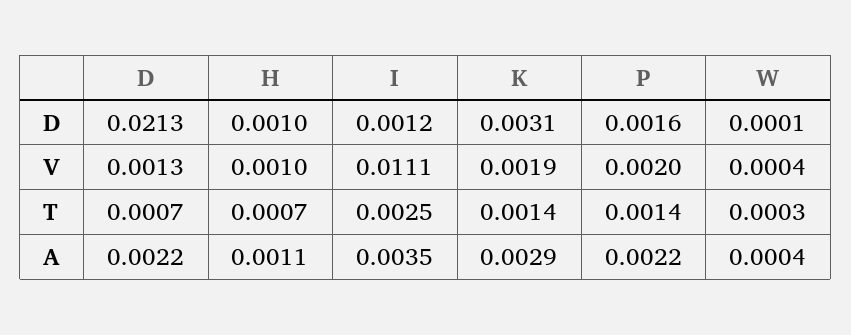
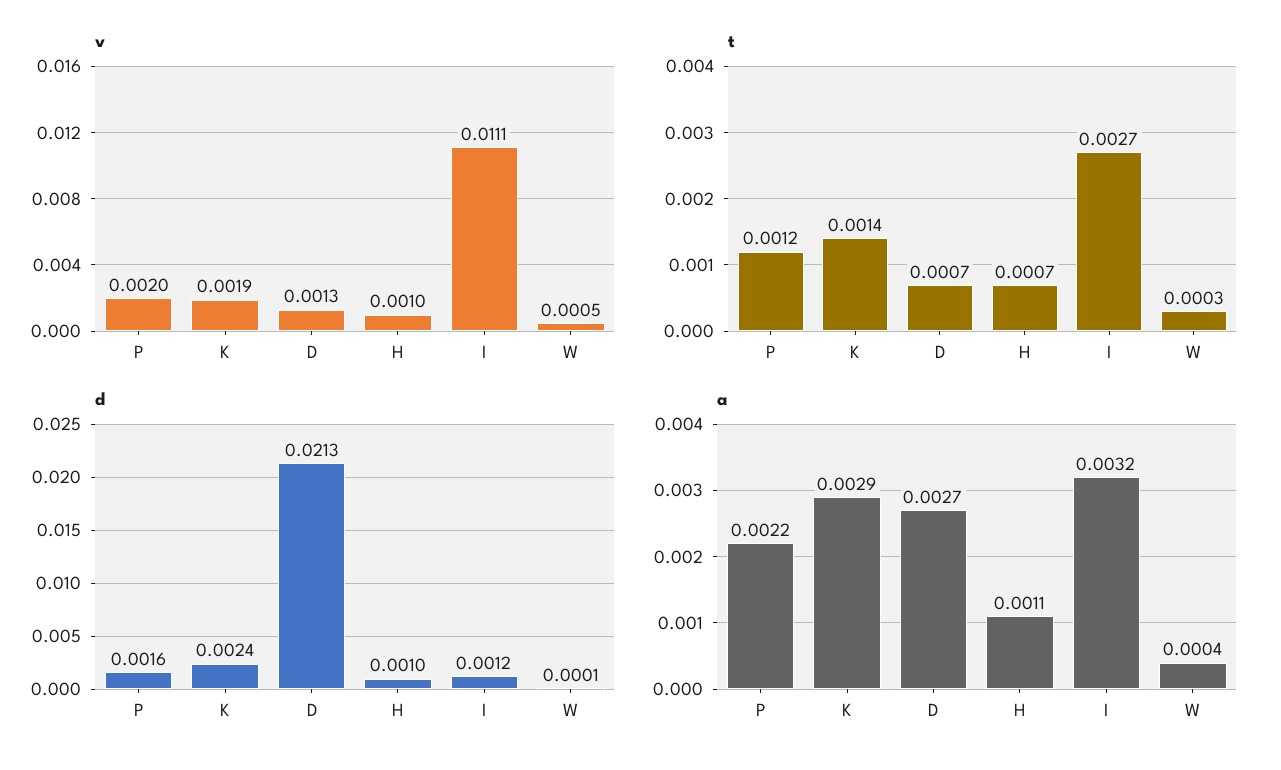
D, K: 0.0031 -> 0.0024
V, W: 0.0004 -> 0.0005
T, I: 0.0025 -> 0.0027
T, P: 0.0014 -> 0.0012
A, D: 0.0022 -> 0.0027
A, I: 0.0035 -> 0.0032

